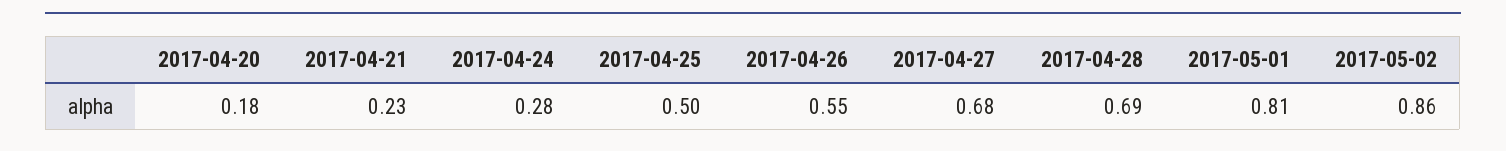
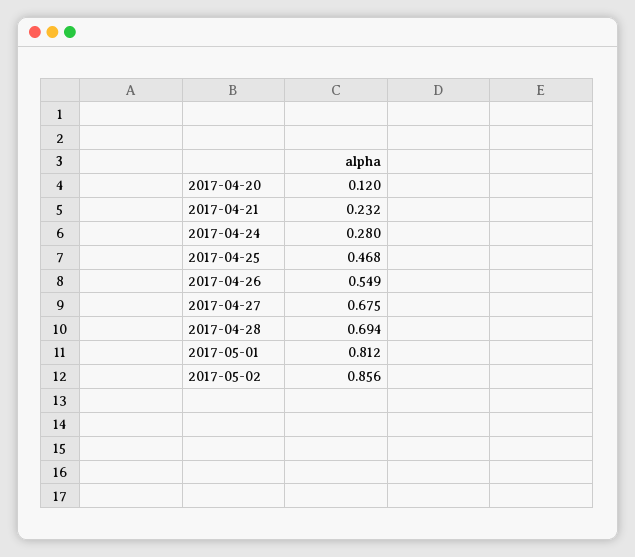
2017-04-20: 0.18 -> 0.12
2017-04-25: 0.5 -> 0.468

